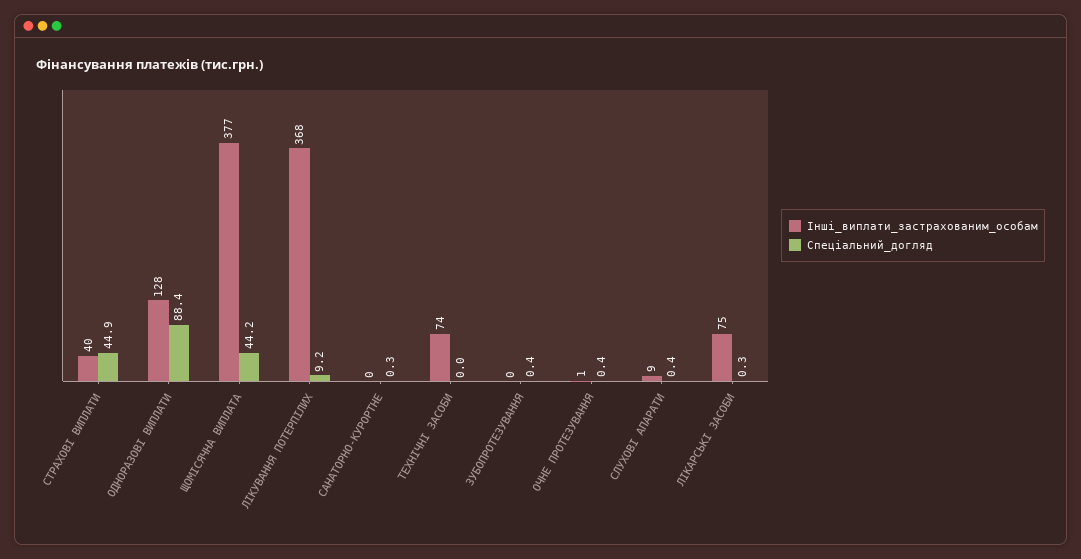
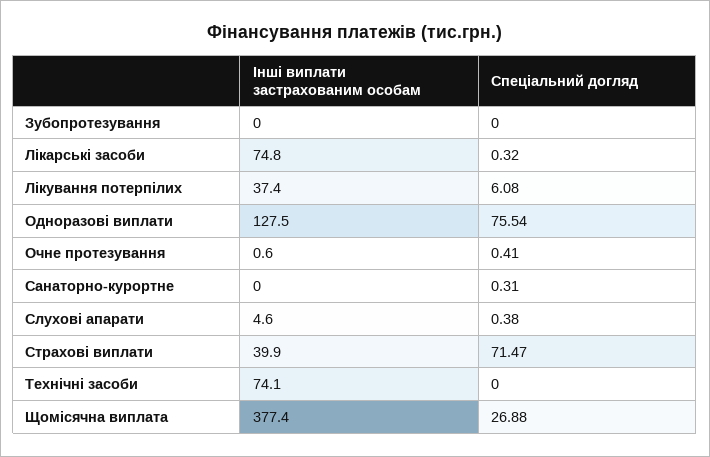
Спеціальний_догляд, СТРАХОВІ ВИПЛАТИ: 44.9 -> 71.47
Спеціальний_догляд, ОДНОРАЗОВІ ВИПЛАТИ: 88.4 -> 75.54
Спеціальний_догляд, ЩОМІСЯЧНА ВИПЛАТА: 44.2 -> 26.88
Інші_виплати_застрахованим_особам, ЛІКУВАННЯ ПОТЕРПІЛИХ: 368 -> 37.4
Спеціальний_догляд, ЛІКУВАННЯ ПОТЕРПІЛИХ: 9.2 -> 6.08
Спеціальний_догляд, ЗУБОПРОТЕЗУВАННЯ: 0.4 -> 0
Інші_виплати_застрахованим_особам, СЛУХОВІ АПАРАТИ: 9 -> 4.6

